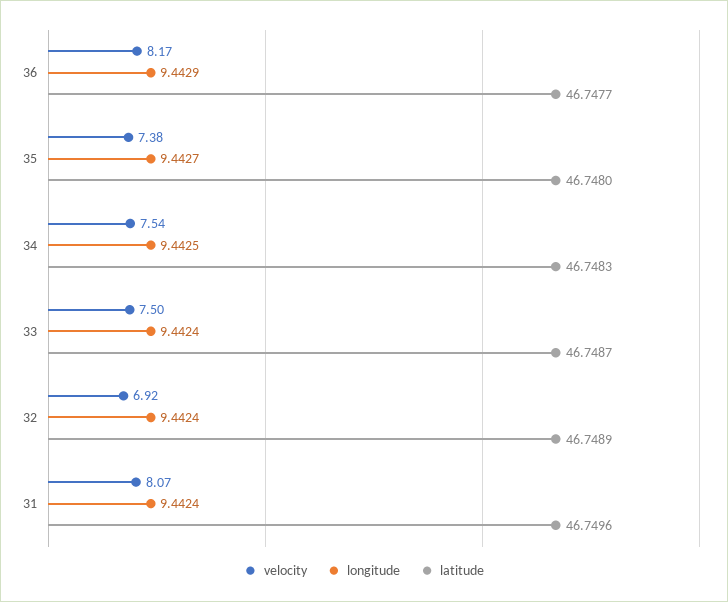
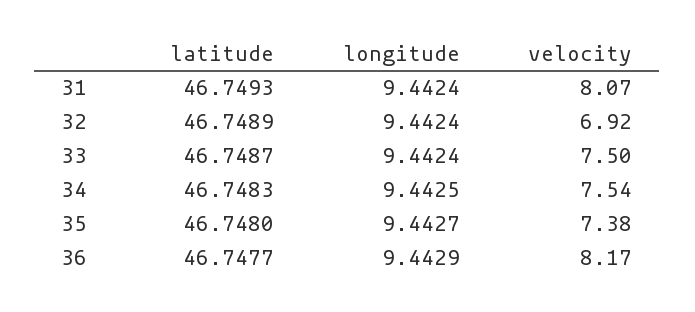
latitude, 31: 46.7496 -> 46.7493

